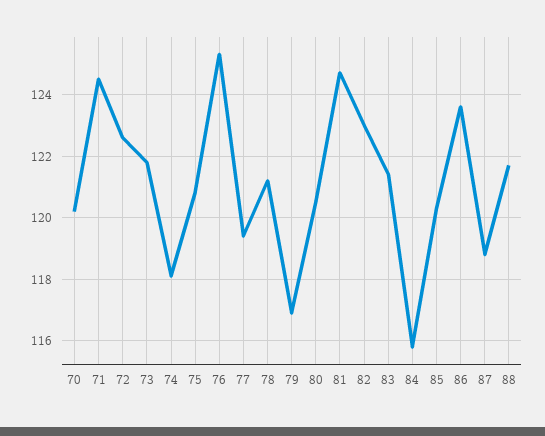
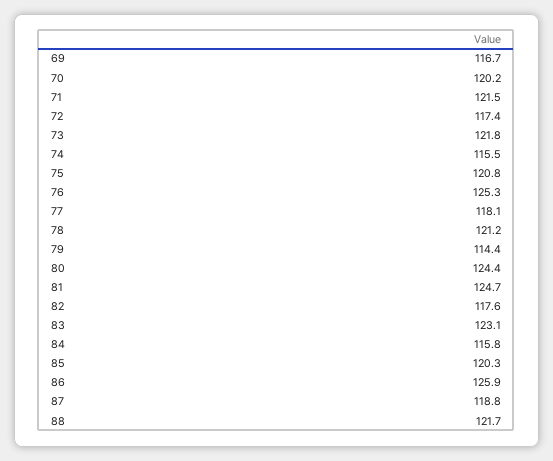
71: 124.5 -> 121.5
72: 122.5 -> 117.4
74: 118 -> 115.5
77: 119.5 -> 118.1
79: 117 -> 114.4
80: 120.5 -> 124.4
82: 123 -> 117.6
83: 121.5 -> 123.1
86: 123.5 -> 125.9
69: none -> 116.7

